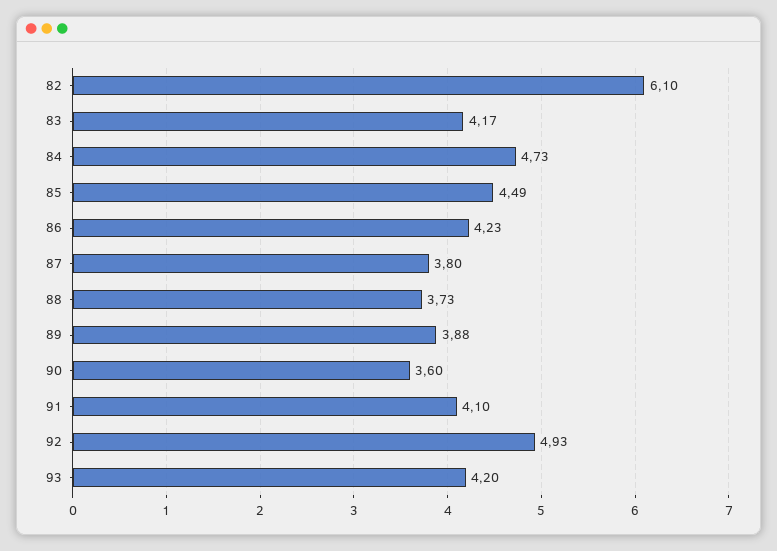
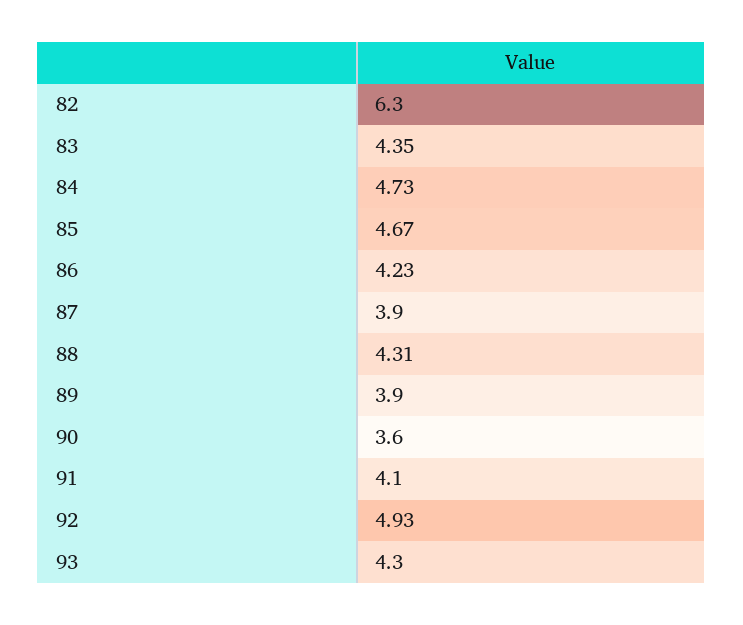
82: 6.1 -> 6.3
83: 4.17 -> 4.35
85: 4.49 -> 4.67
87: 3.8 -> 3.9
88: 3.73 -> 4.31
89: 3.88 -> 3.9
93: 4.2 -> 4.3

